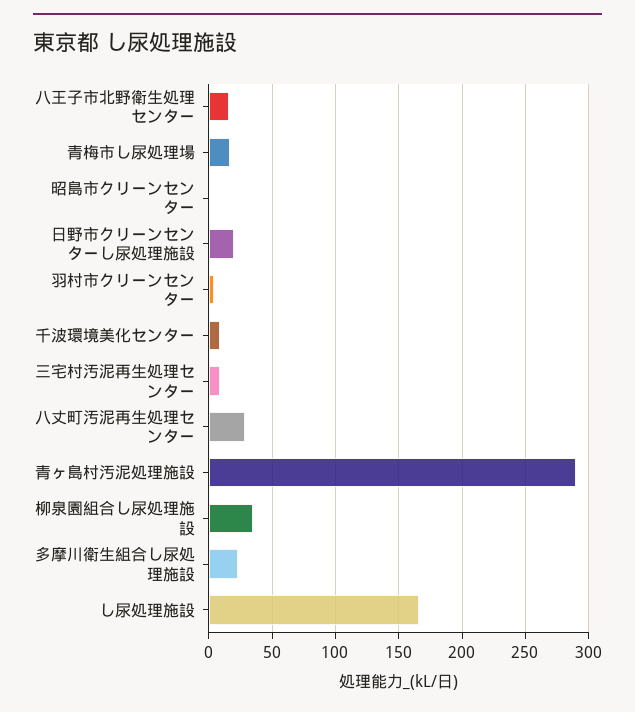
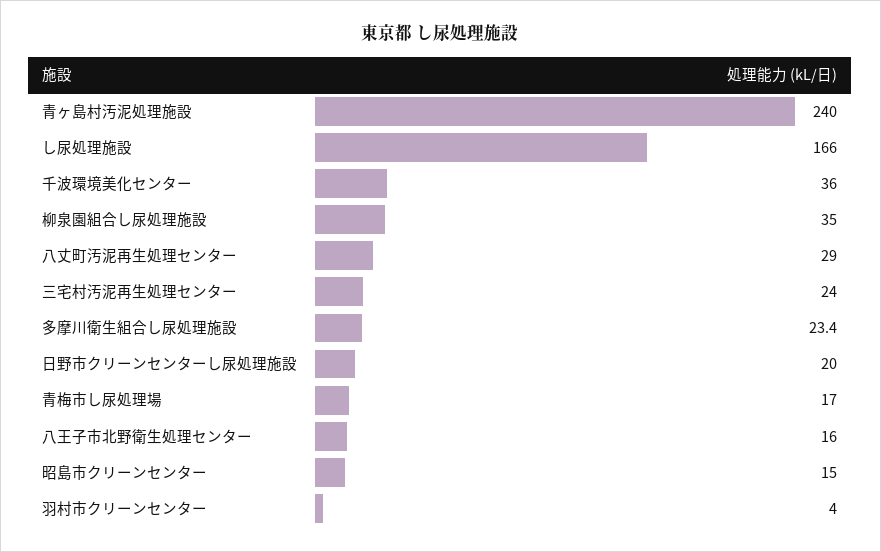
昭島市クリーンセンター: 0 -> 15
千波環境美化センター: 10 -> 36
三宅村汚泥再生処理センター: 10 -> 24
青ヶ島村汚泥処理施設: 290 -> 240

